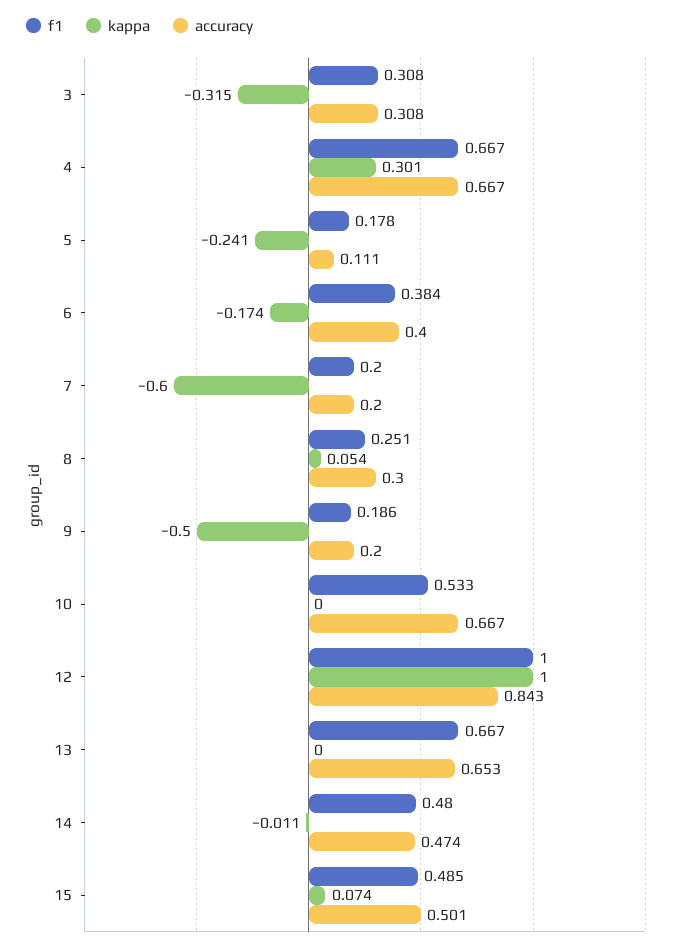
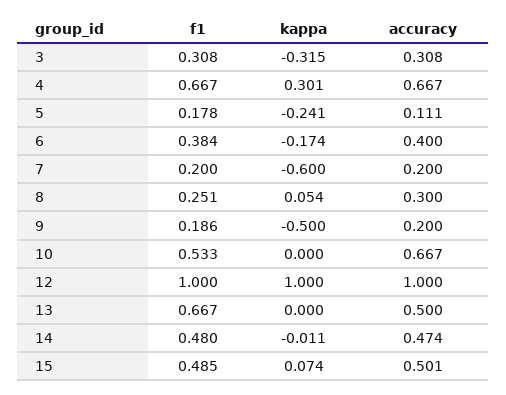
accuracy, 12: 0.843 -> 1
accuracy, 13: 0.653 -> 0.5

